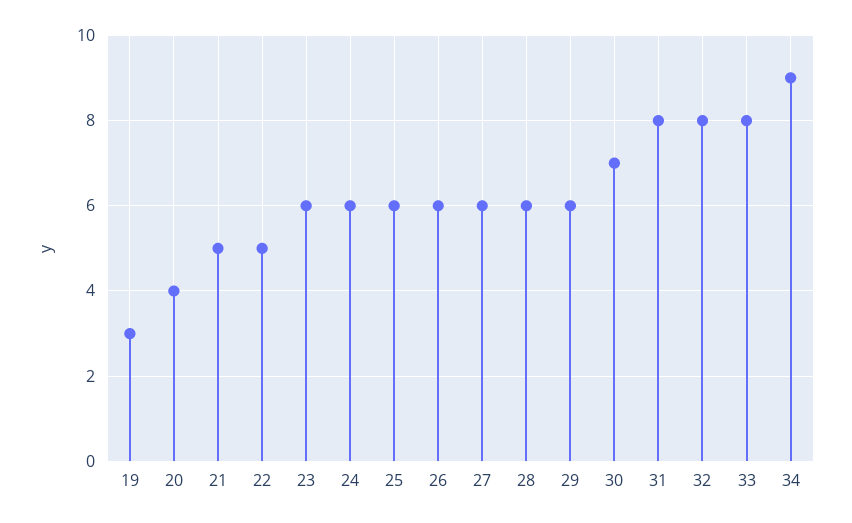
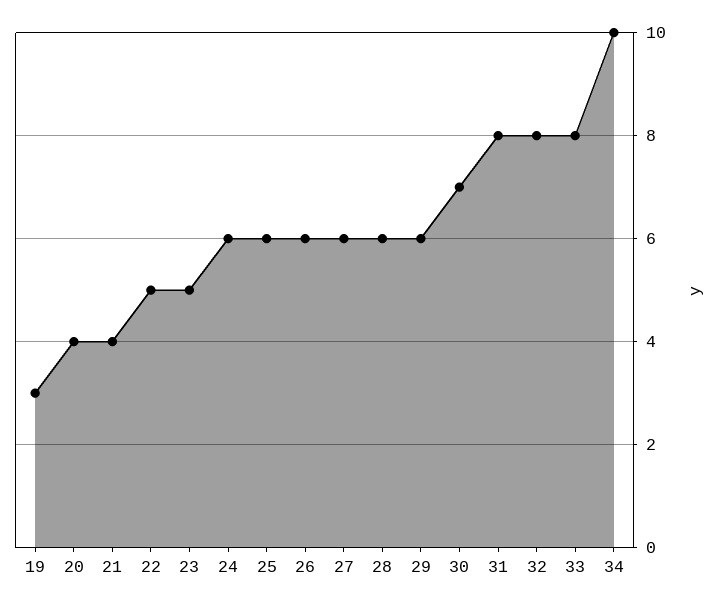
21: 5 -> 4
23: 6 -> 5
34: 9 -> 10

